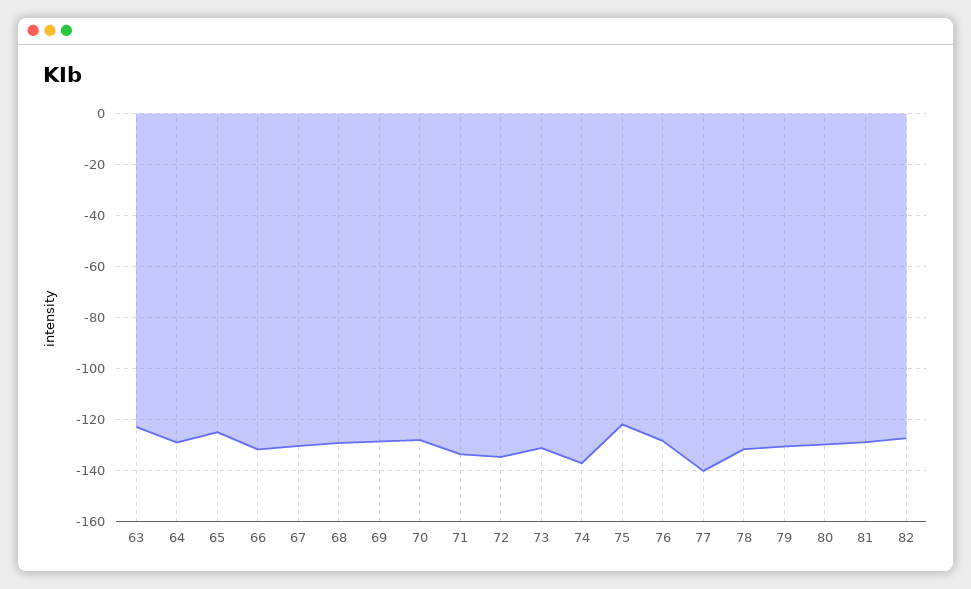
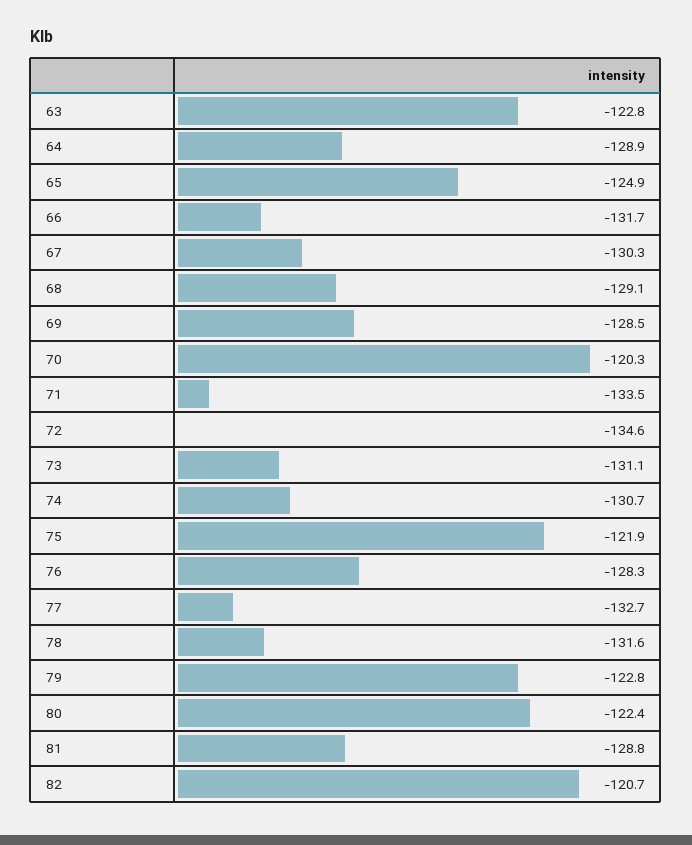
70: -127.5 -> -120.3
74: -137.5 -> -130.7
77: -140 -> -132.7
79: -130 -> -122.8
80: -130 -> -122.4
82: -127.5 -> -120.7

